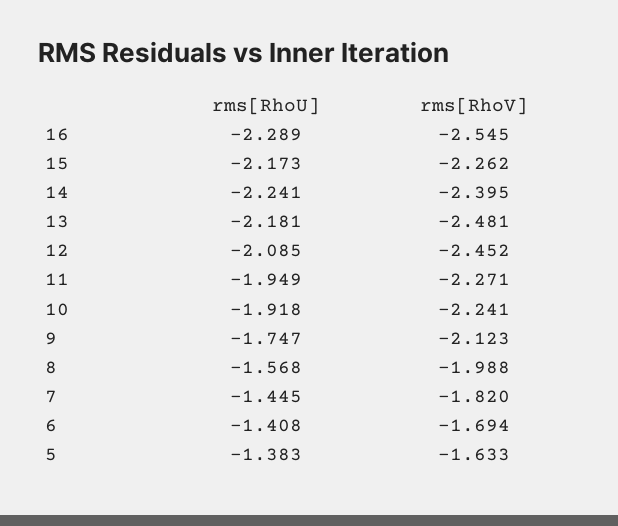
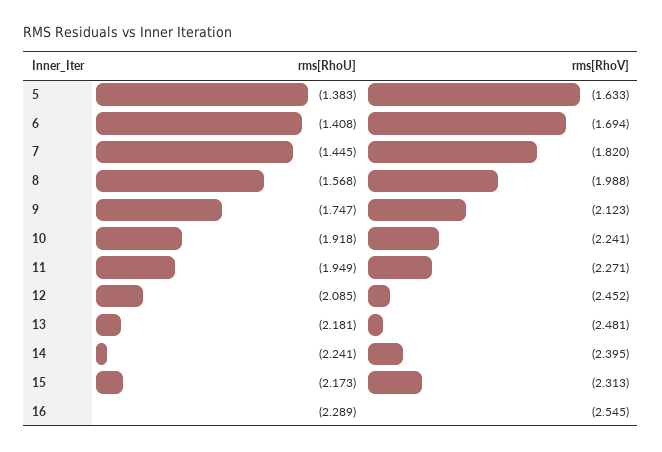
rms[RhoV], 15: -2.262 -> -2.313

